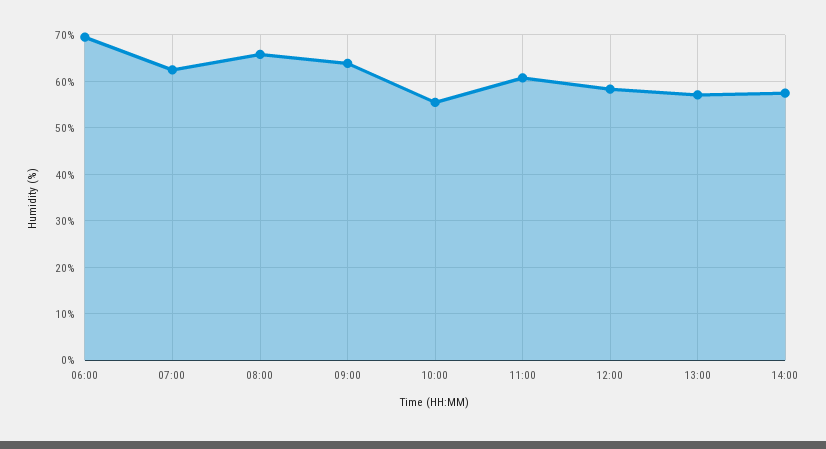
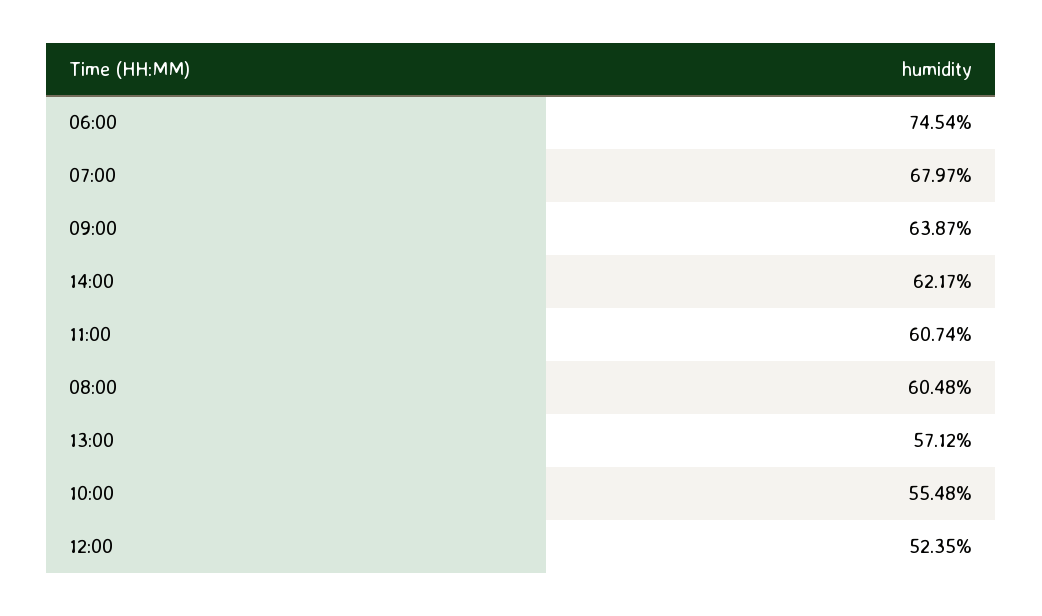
06:00: 70 -> 74.54
07:00: 62 -> 67.97
08:00: 66 -> 60.48
12:00: 58 -> 52.35
14:00: 58 -> 62.17

